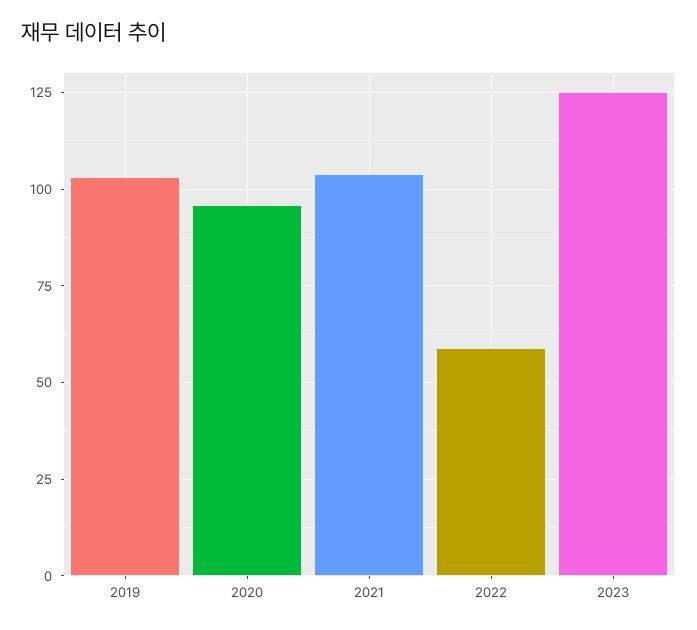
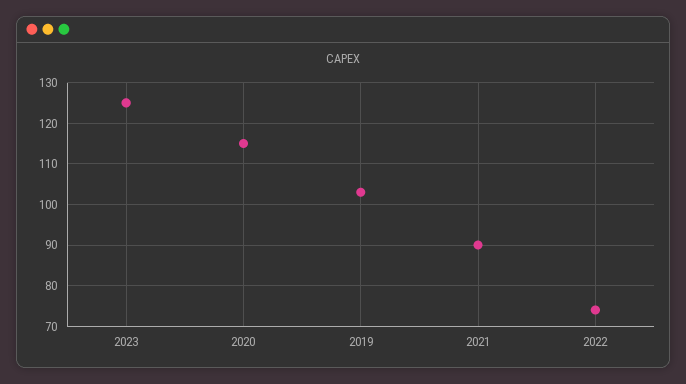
2020: 95 -> 115
2021: 105 -> 90
2022: 60 -> 75

